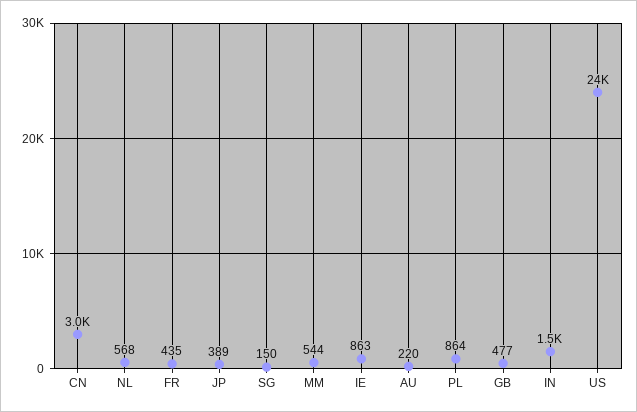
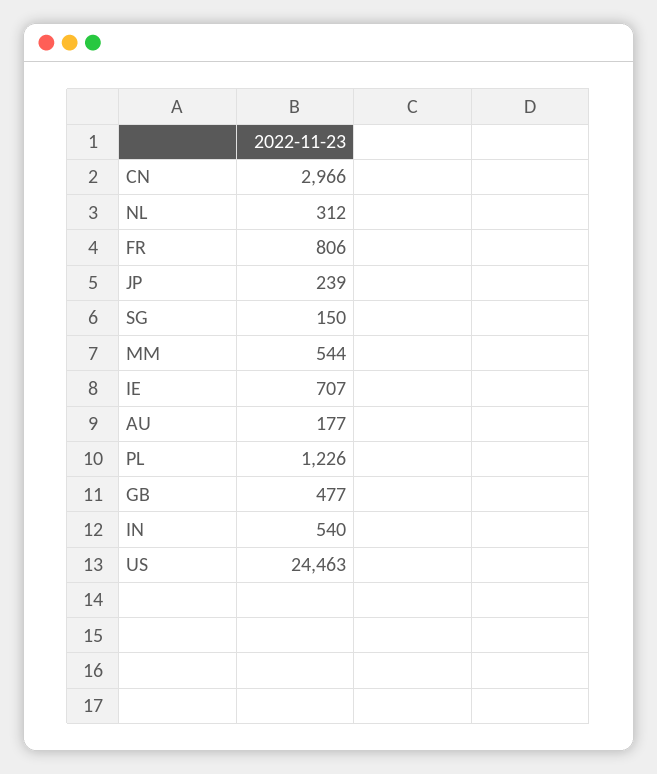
NL: 568 -> 312
FR: 435 -> 806
JP: 389 -> 239
IE: 863 -> 707
AU: 220 -> 177
PL: 864 -> 1226
IN: 1500 -> 540

